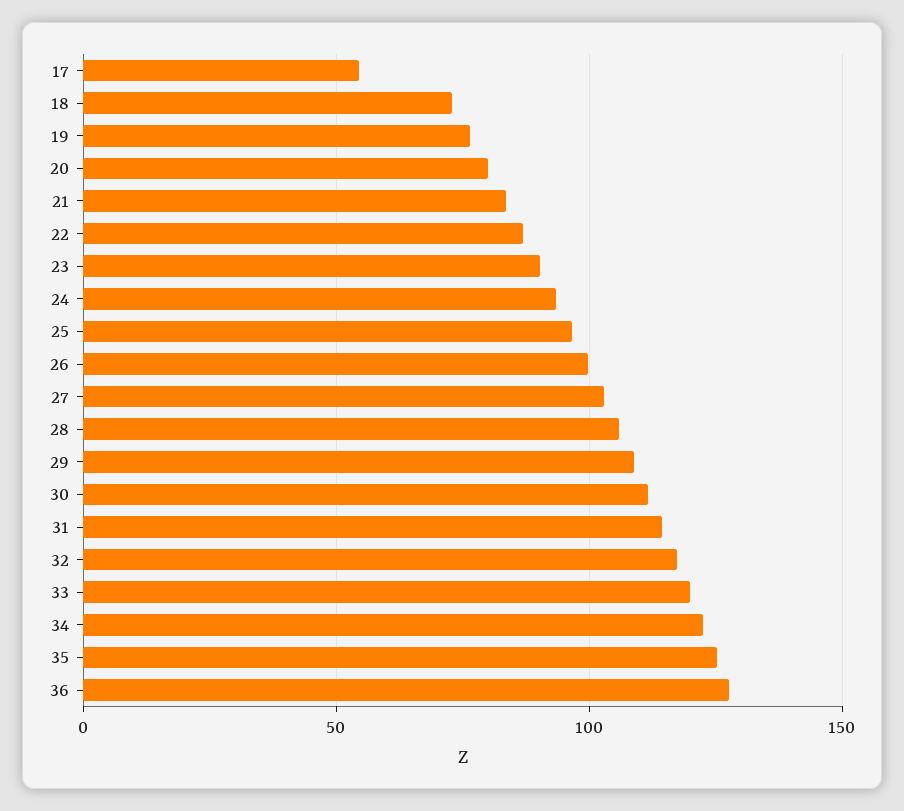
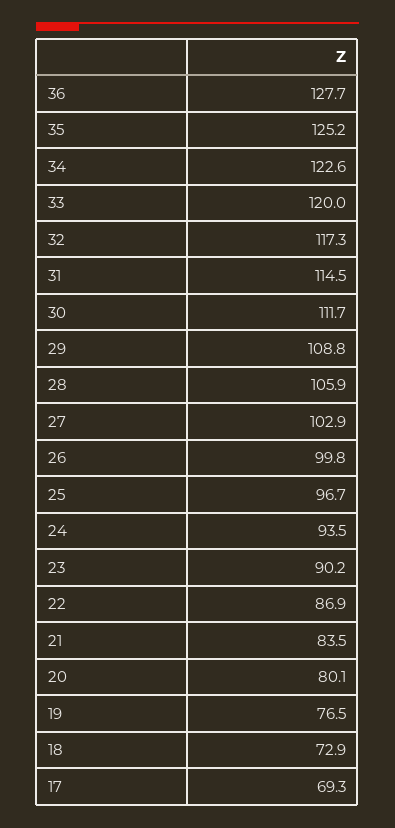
17: 55 -> 69.3

